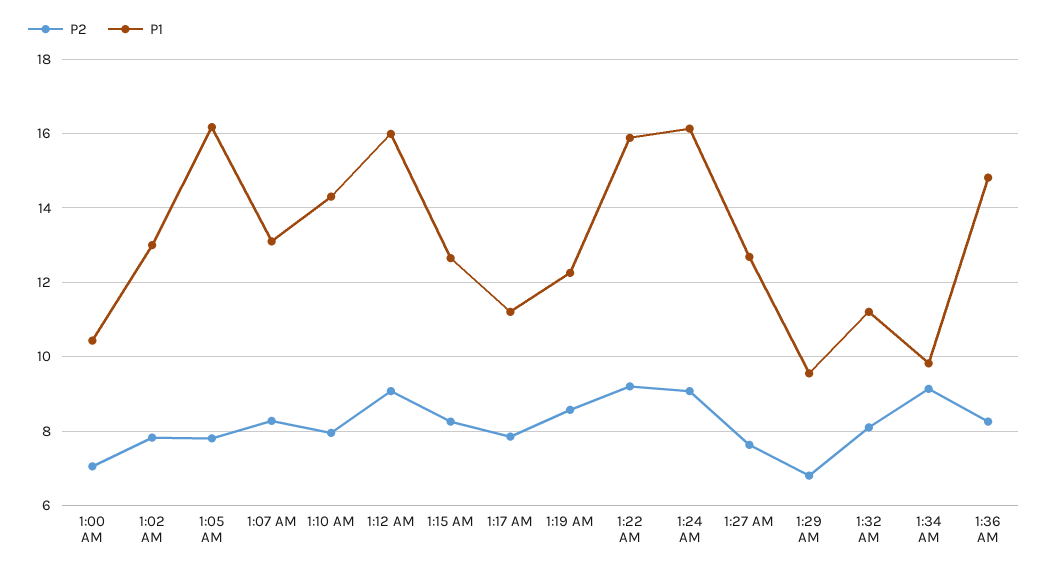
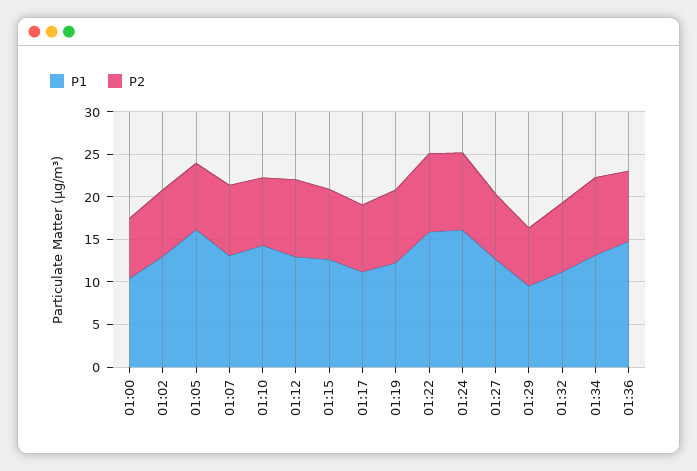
P1, 1:12 AM: 16 -> 13
P1, 1:34 AM: 9.8 -> 13

